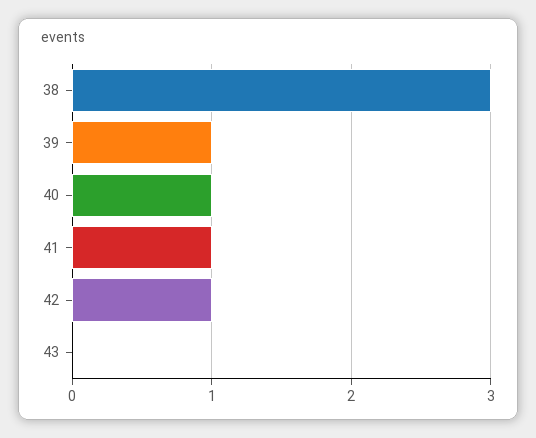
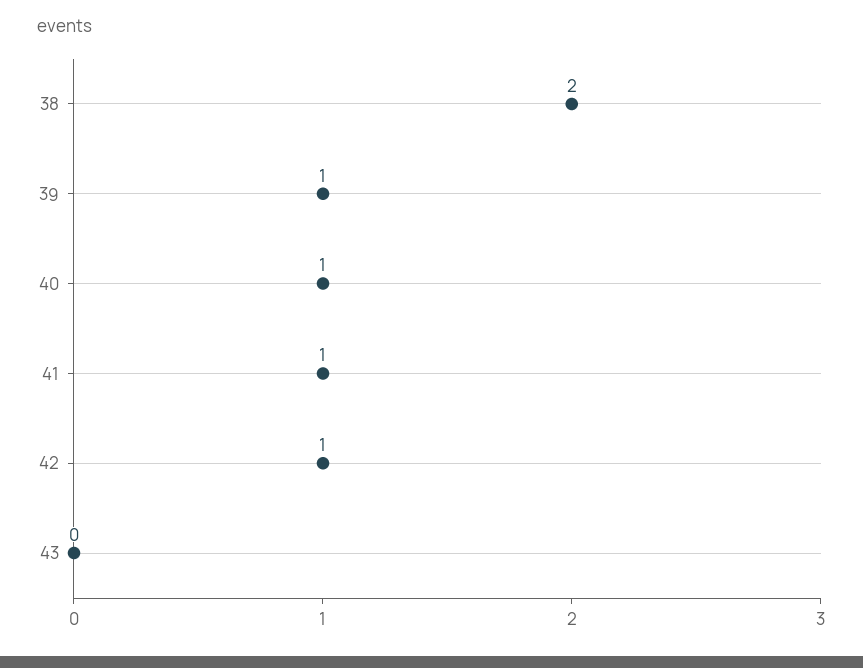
38: 3 -> 2

